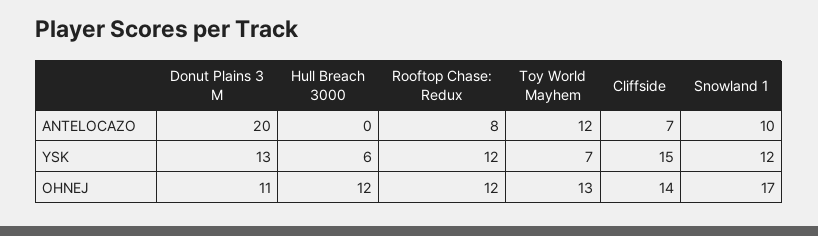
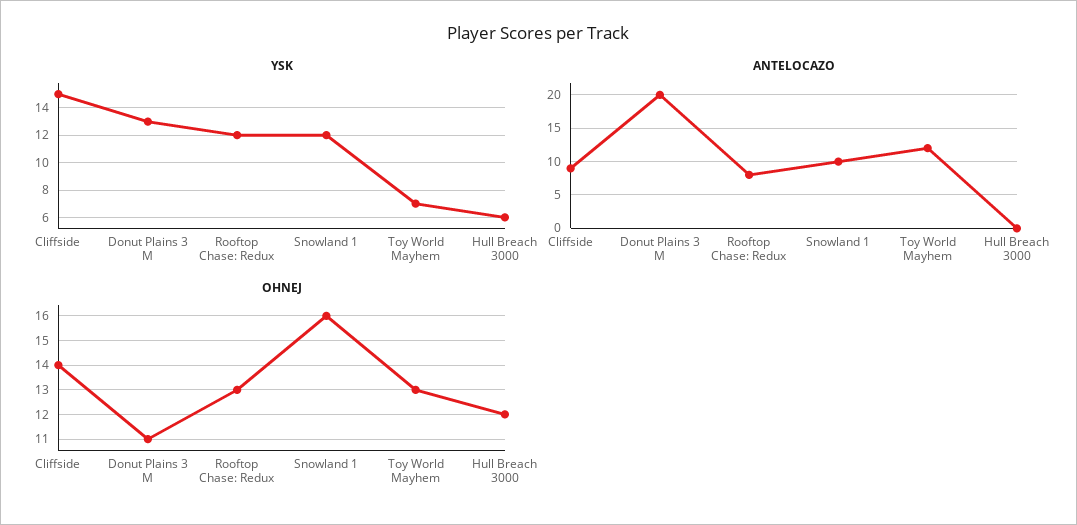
ANTELOCAZO, Cliffside: 7 -> 9
OHNEJ, Rooftop Chase: Redux: 12 -> 13
OHNEJ, Snowland 1: 17 -> 16

